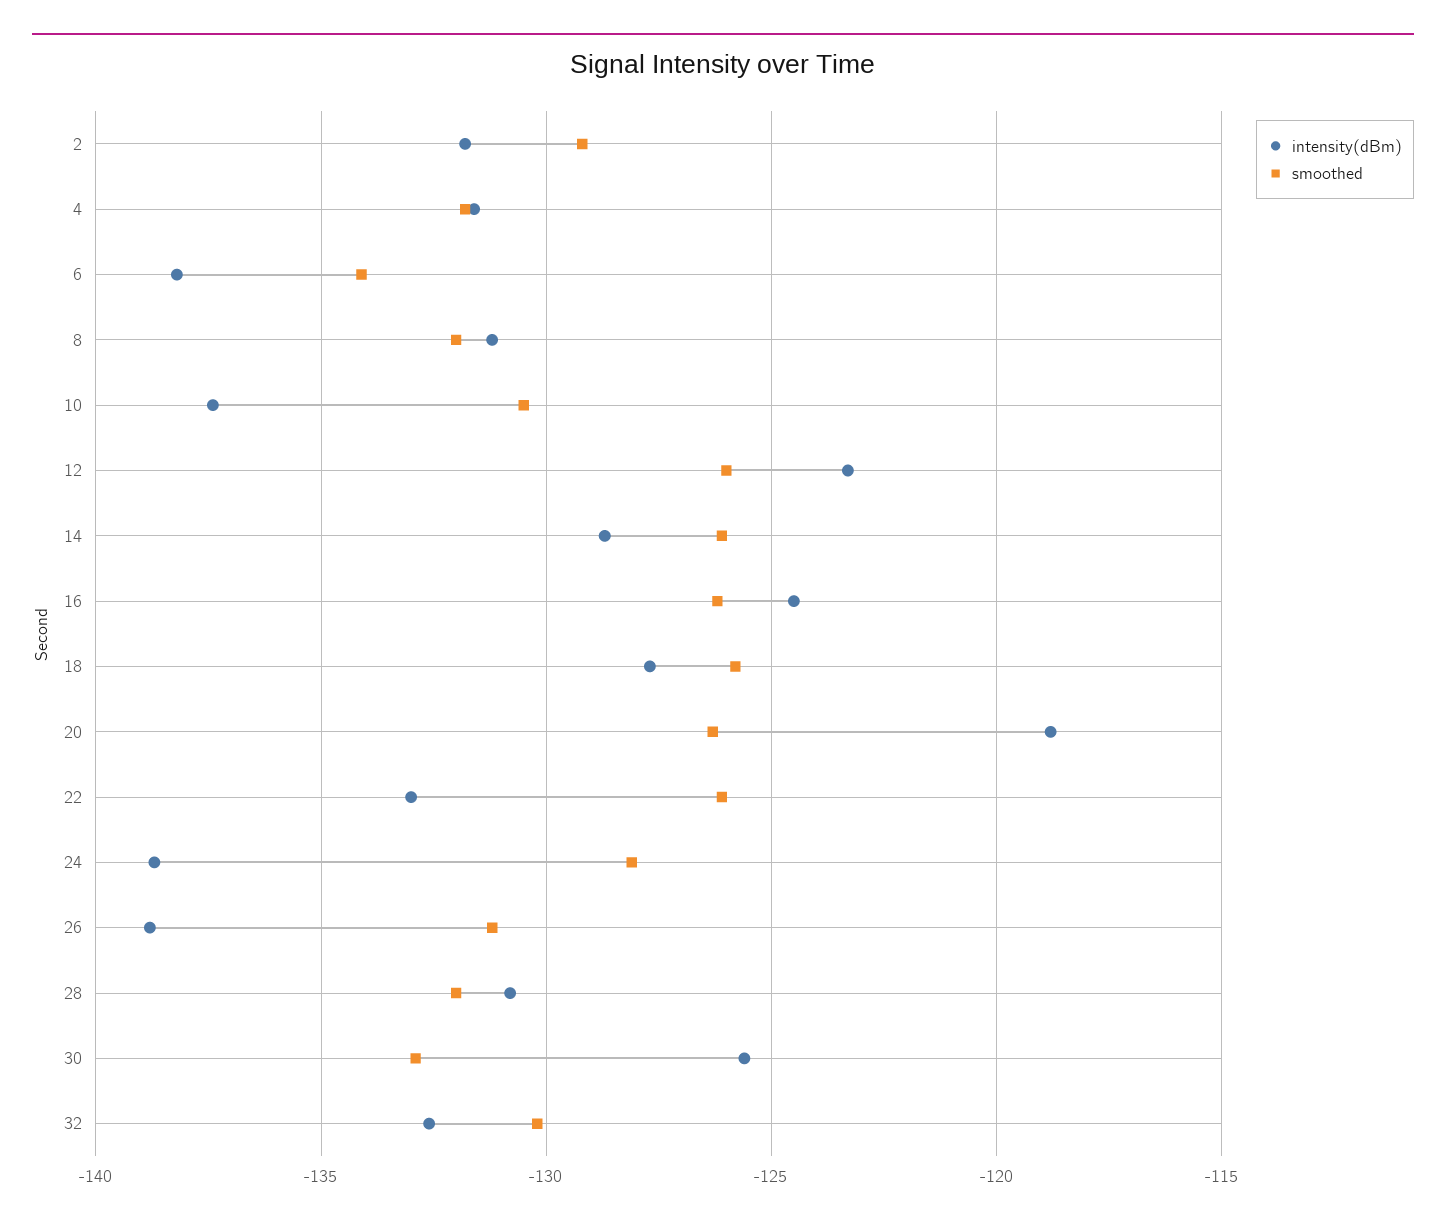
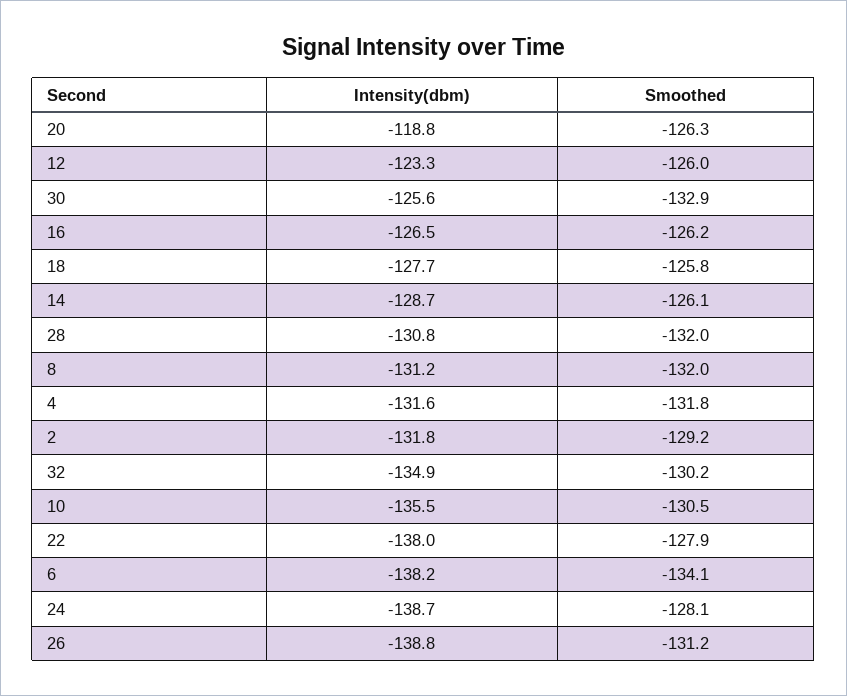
intensity(dBm), 10: -137.5 -> -135.5
intensity(dBm), 16: -124.5 -> -126.5
intensity(dBm), 22: -133 -> -138
smoothed, 22: -126 -> -127.9
intensity(dBm), 32: -132.5 -> -134.9

